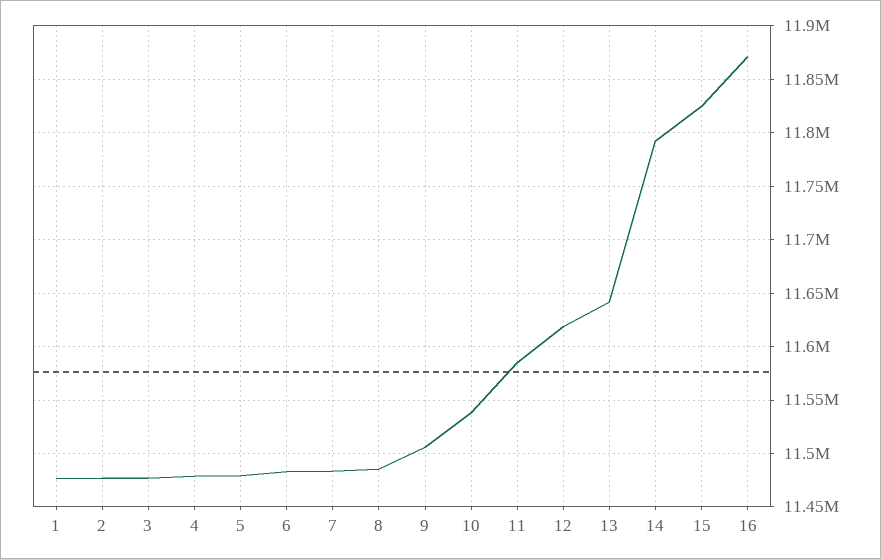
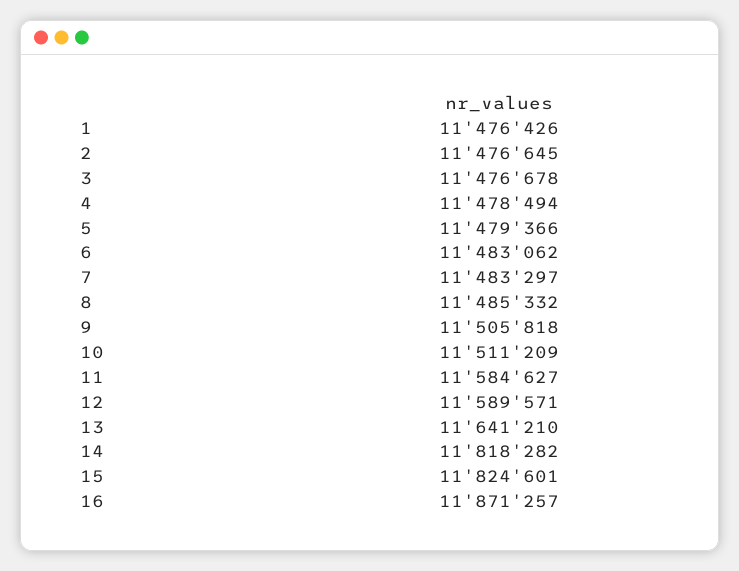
10: 11540000 -> 11511209
12: 11620000 -> 11589571
14: 11790000 -> 11818282

